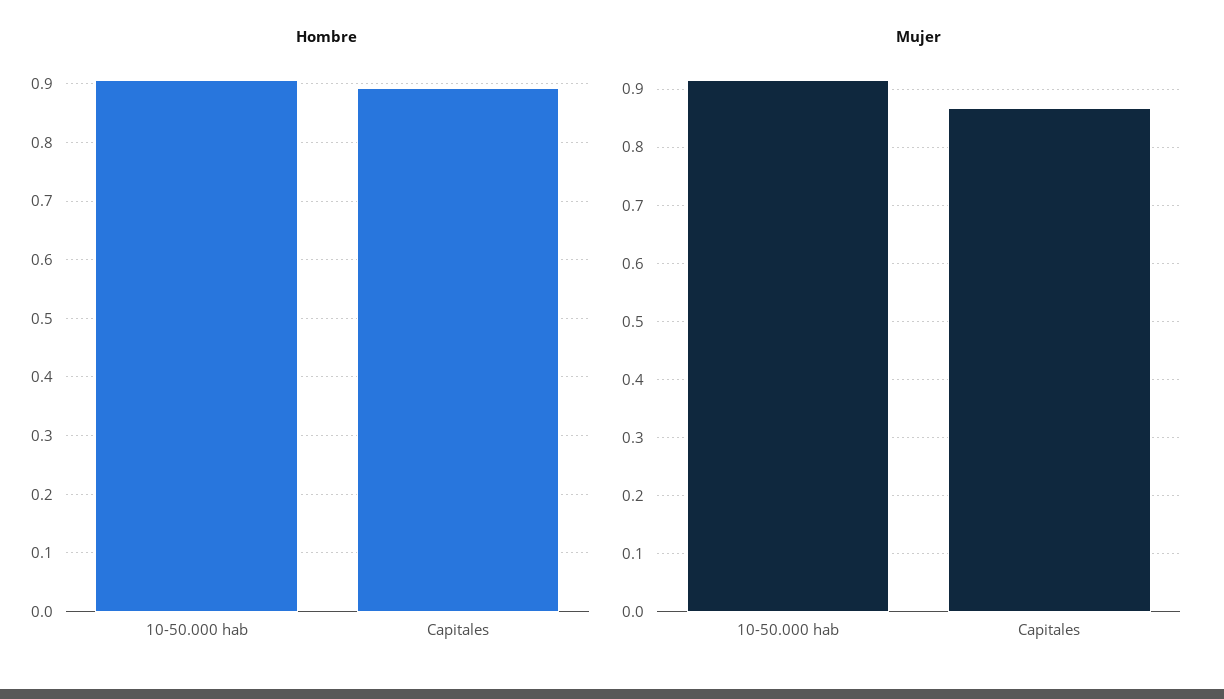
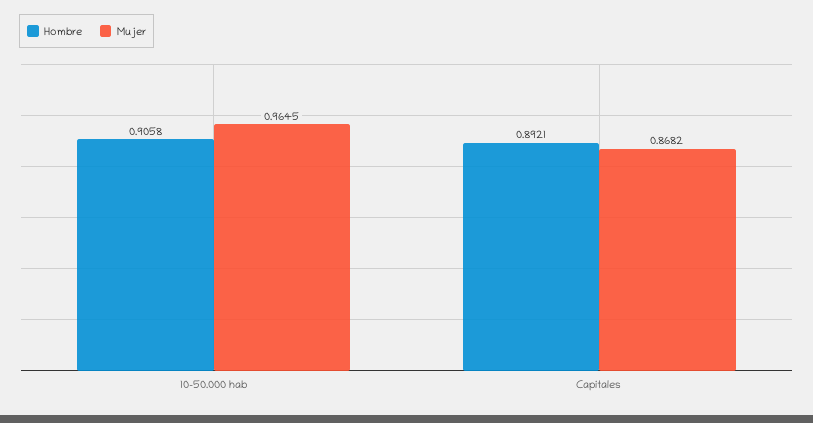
Mujer, 10-50.000 hab: 0.92 -> 0.9645

